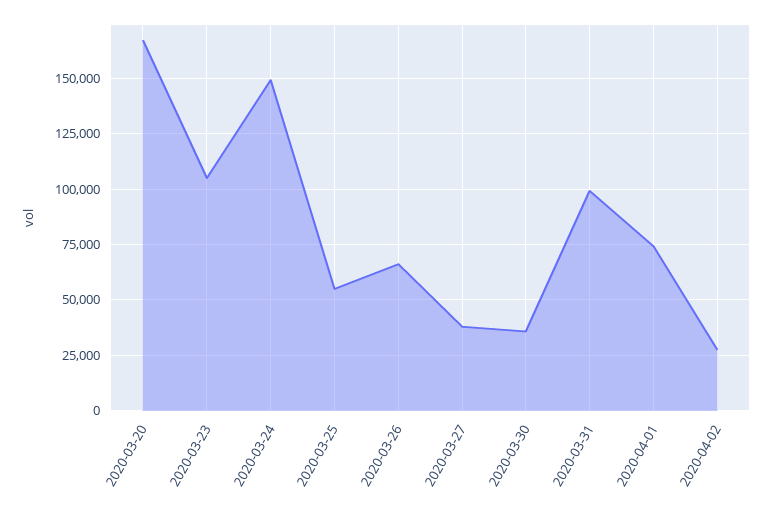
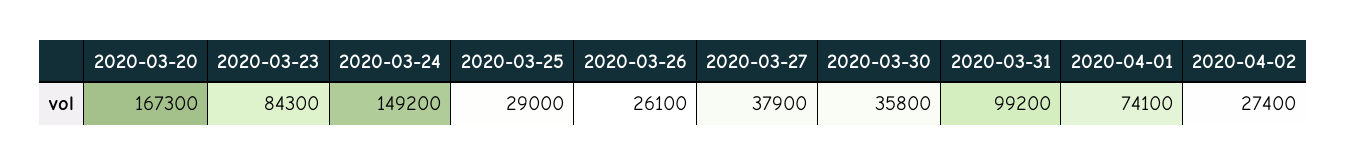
2020-03-23: 105000 -> 84300
2020-03-25: 55000 -> 29000
2020-03-26: 65000 -> 26100

